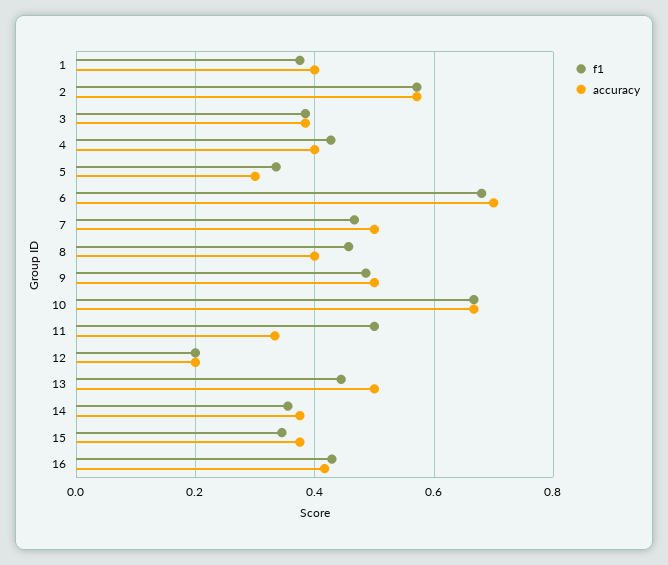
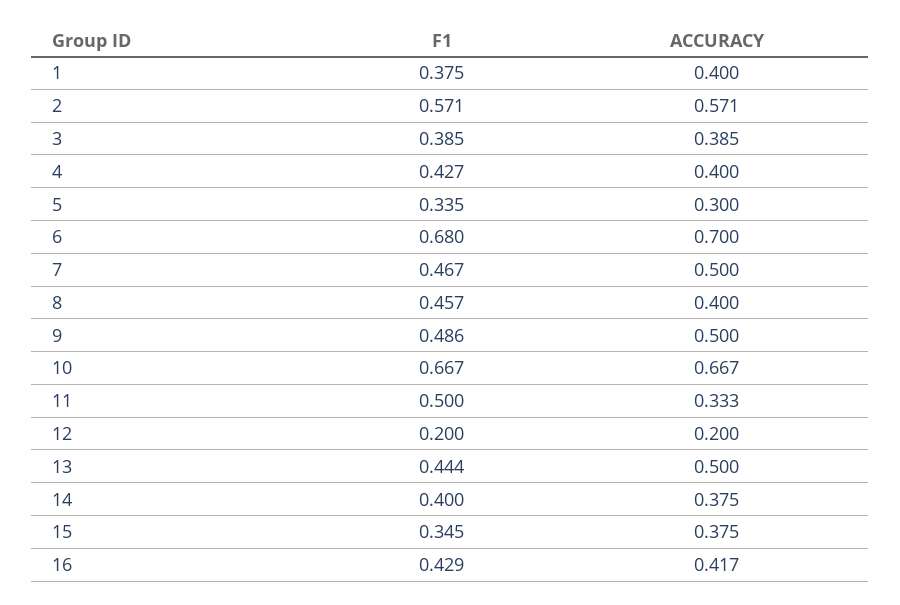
f1, 14: 0.36 -> 0.4

